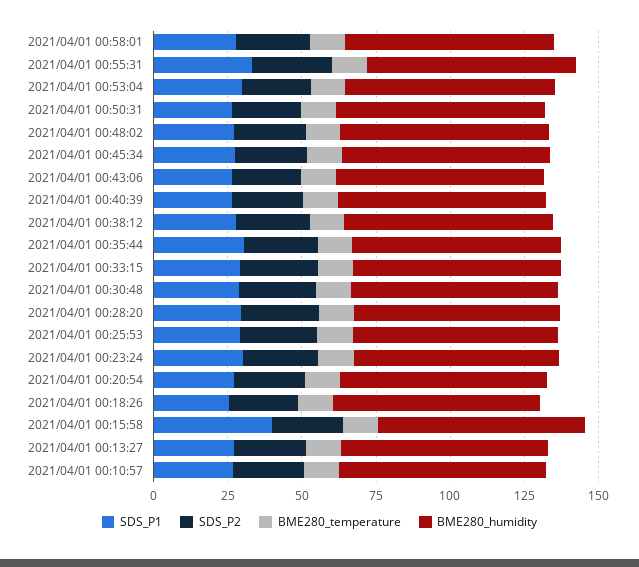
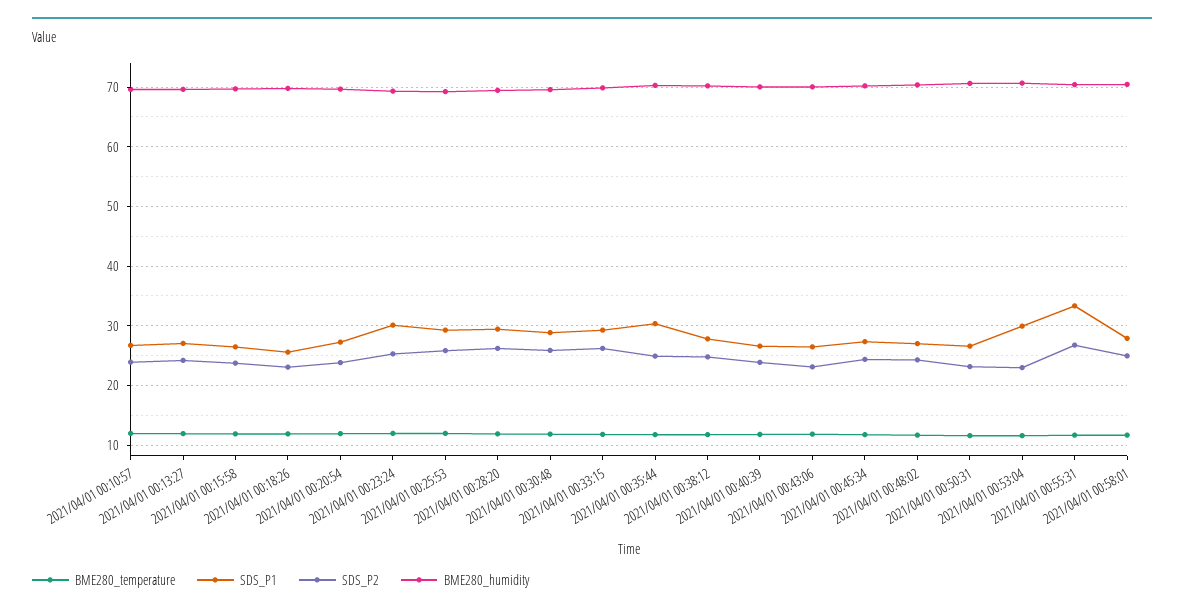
SDS_P1, 2021/04/01 00:15:58: 40 -> 26

